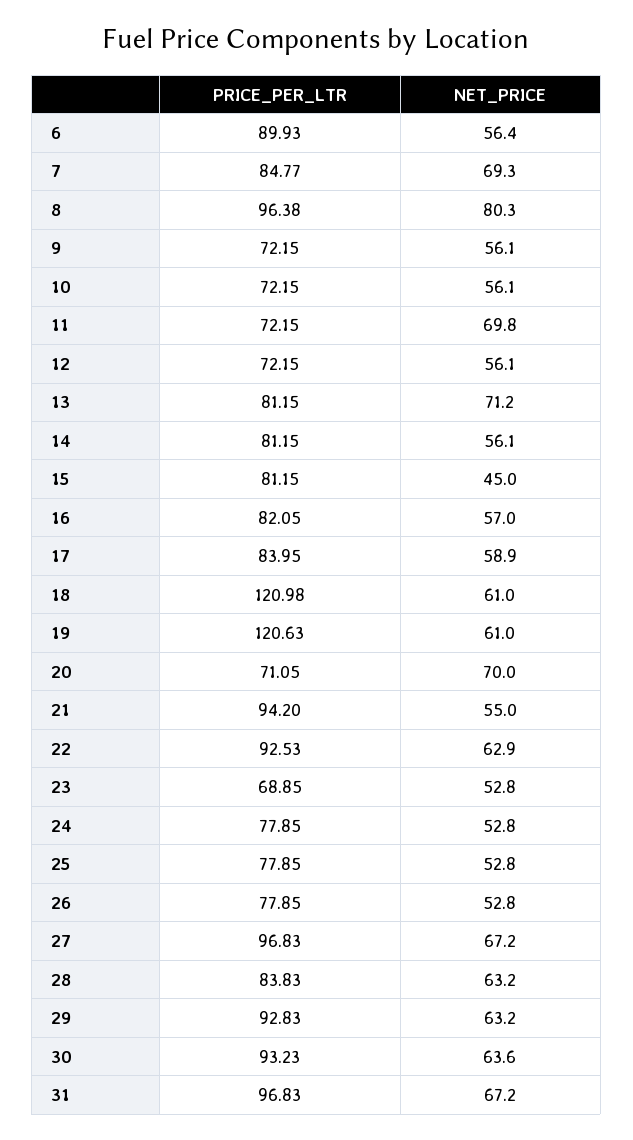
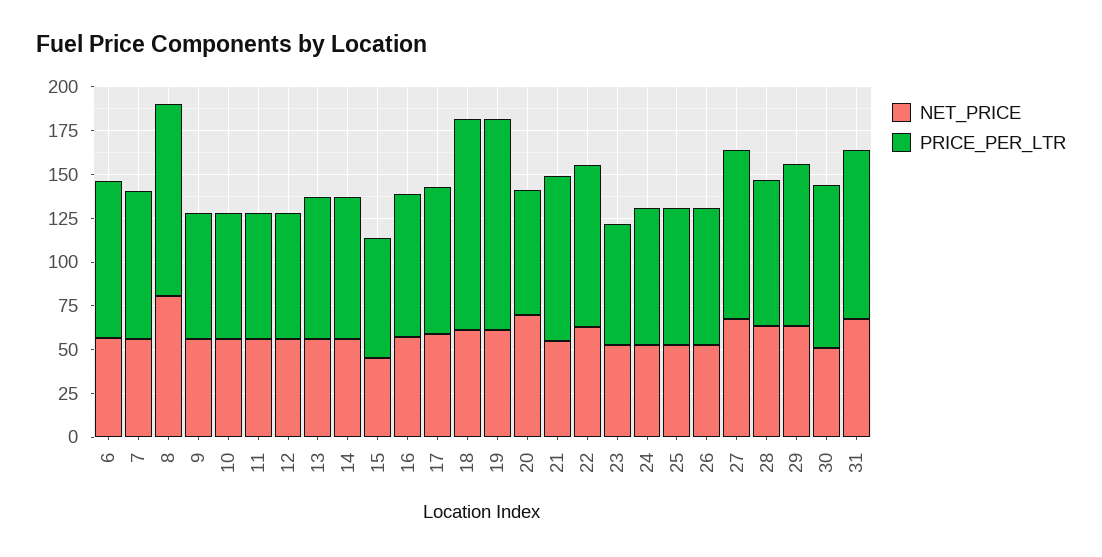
NET_PRICE, 7: 69.3 -> 55
PRICE_PER_LTR, 8: 96.38 -> 110
NET_PRICE, 11: 69.8 -> 55
NET_PRICE, 13: 71.2 -> 55
PRICE_PER_LTR, 15: 81.15 -> 70
NET_PRICE, 30: 63.6 -> 50

